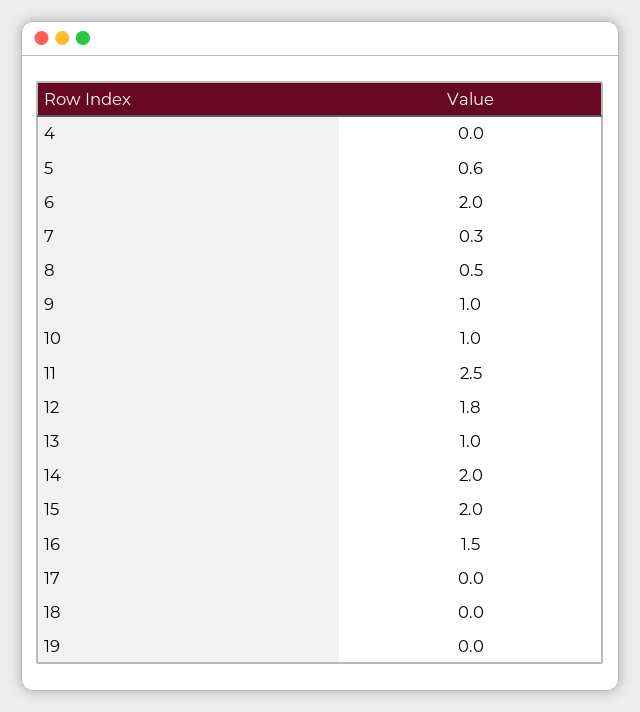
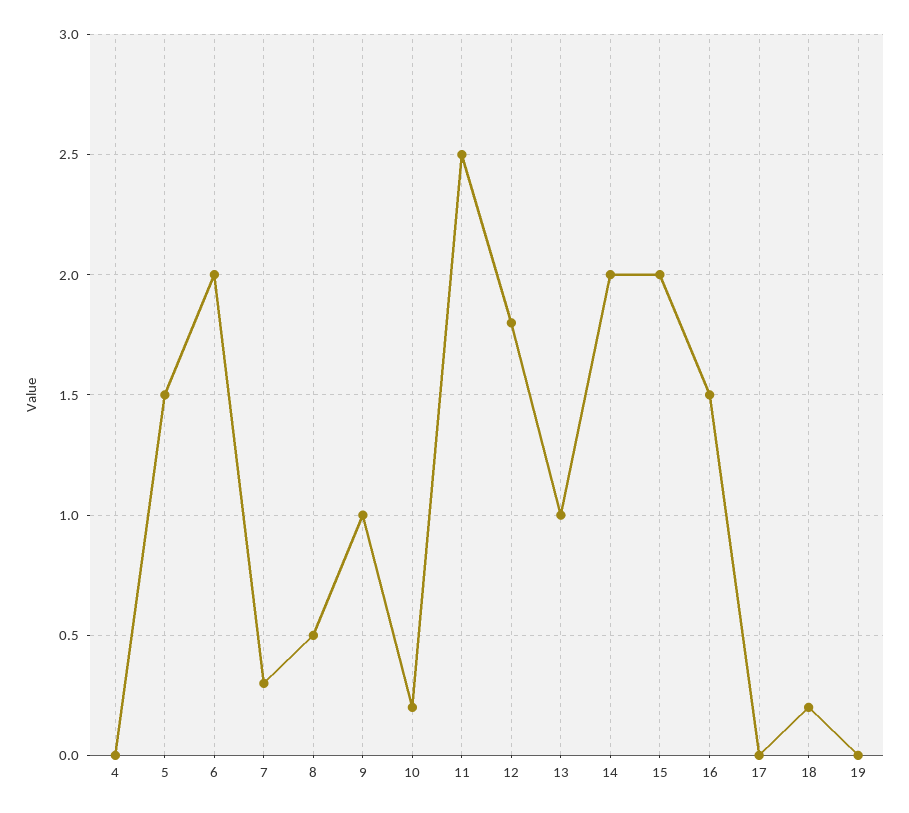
5: 0.6 -> 1.5
10: 1 -> 0.2
18: 0 -> 0.2

